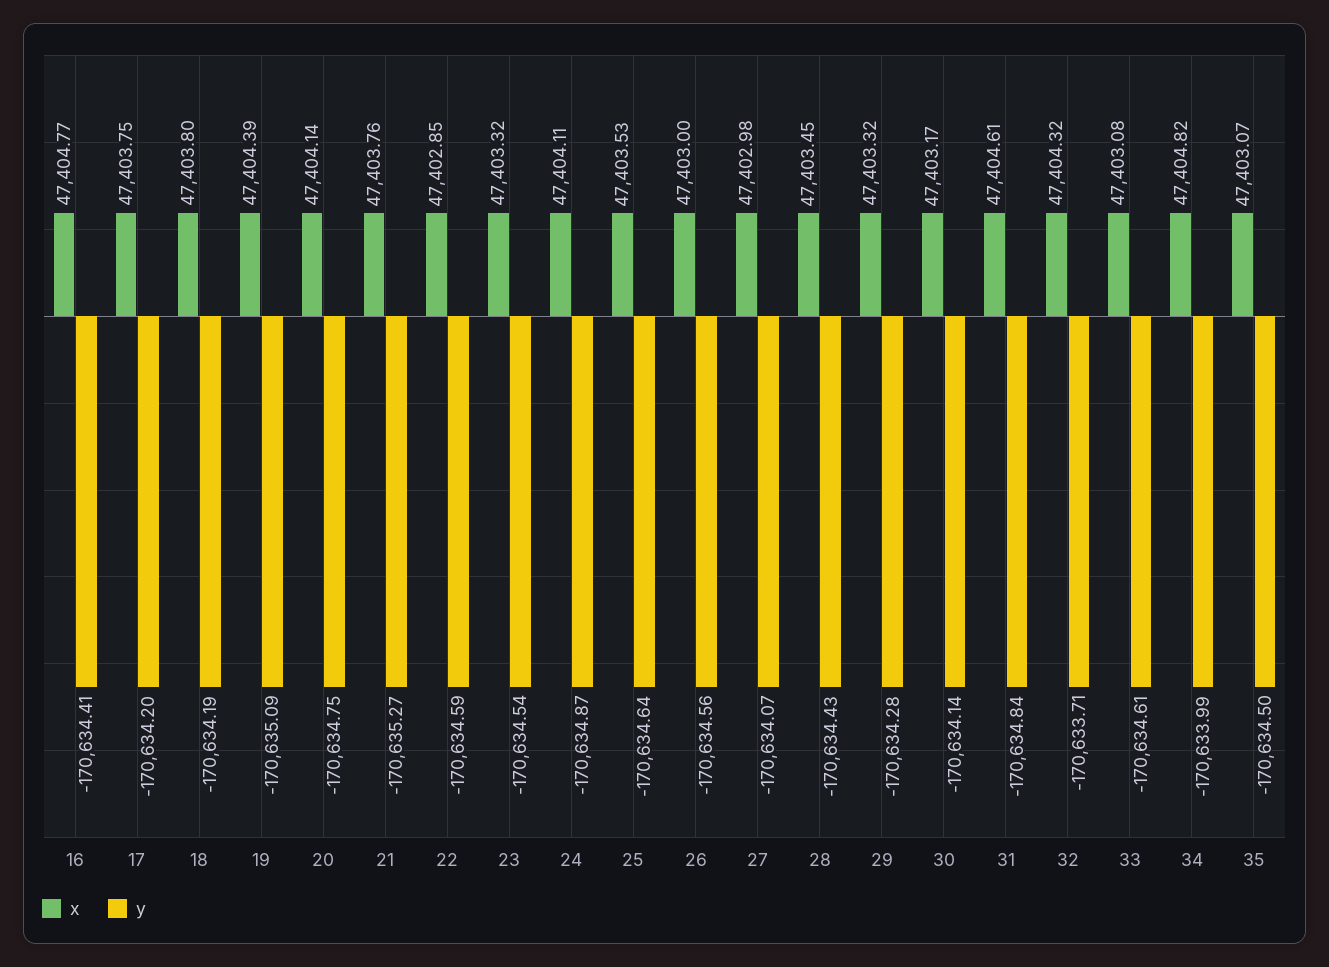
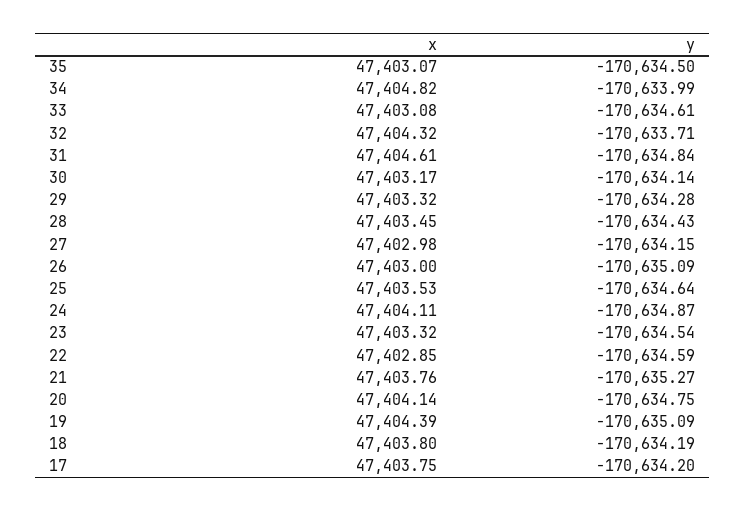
x, 16: 47404.77 -> none
y, 16: -170634.41 -> none
y, 26: -170634.56 -> -170635.09
y, 27: -170634.07 -> -170634.15

